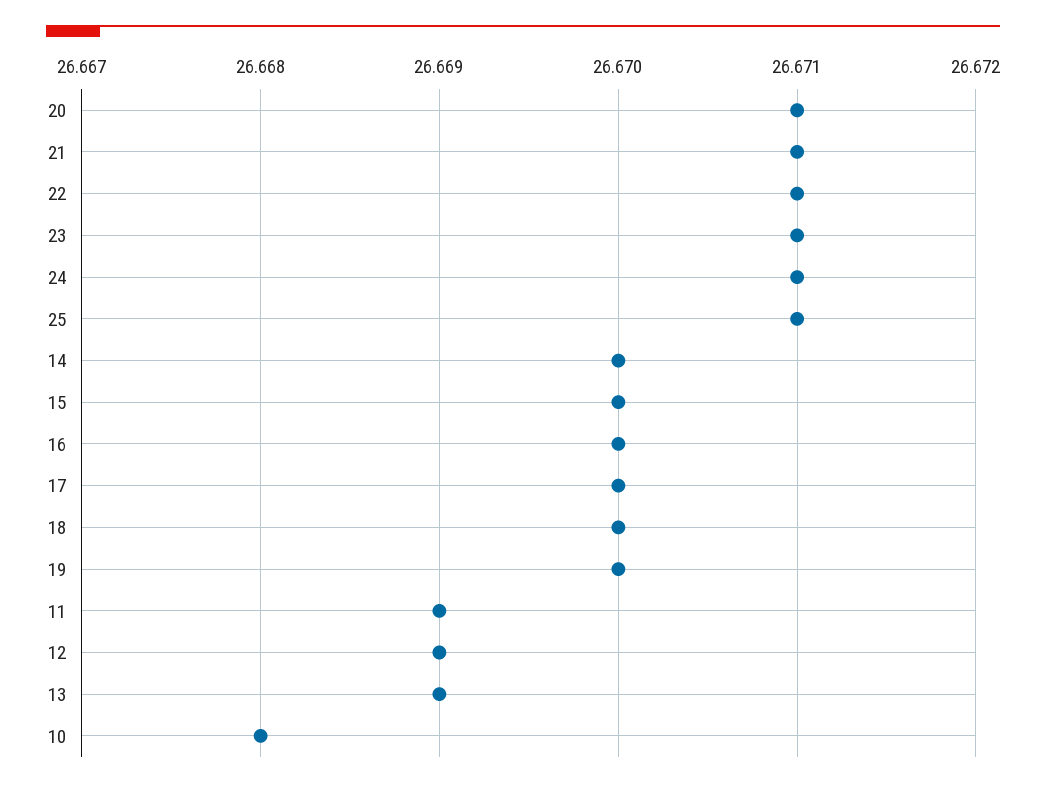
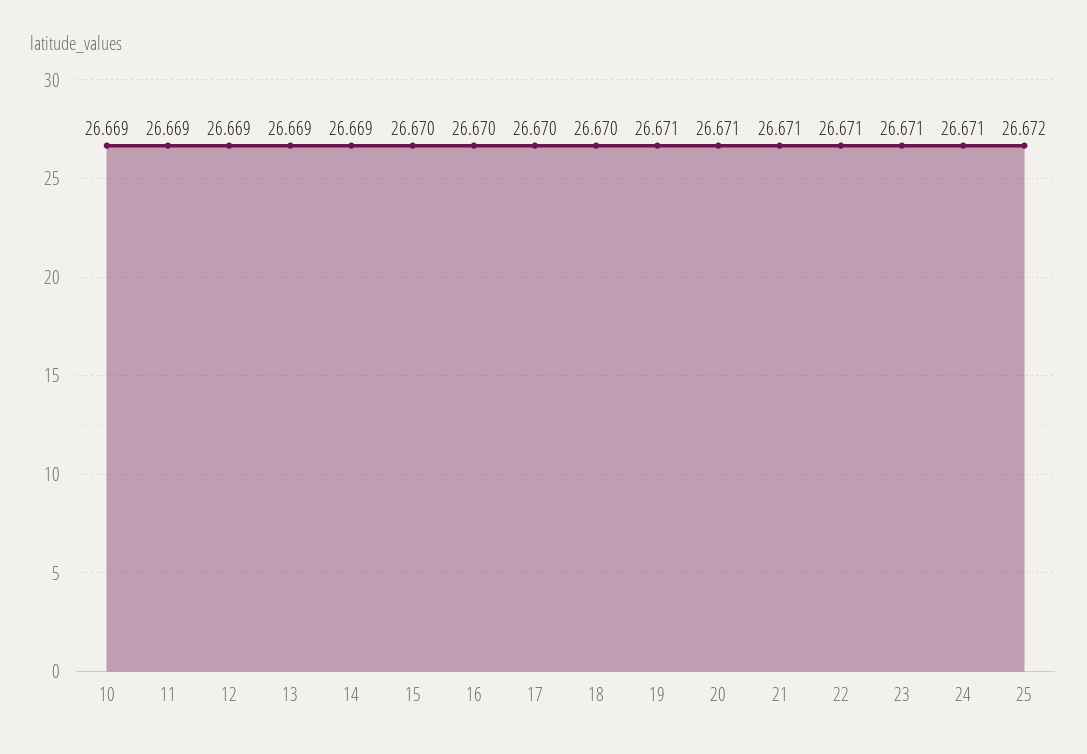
25: 26.671 -> 26.672
14: 26.67 -> 26.669
19: 26.67 -> 26.671
10: 26.668 -> 26.669

